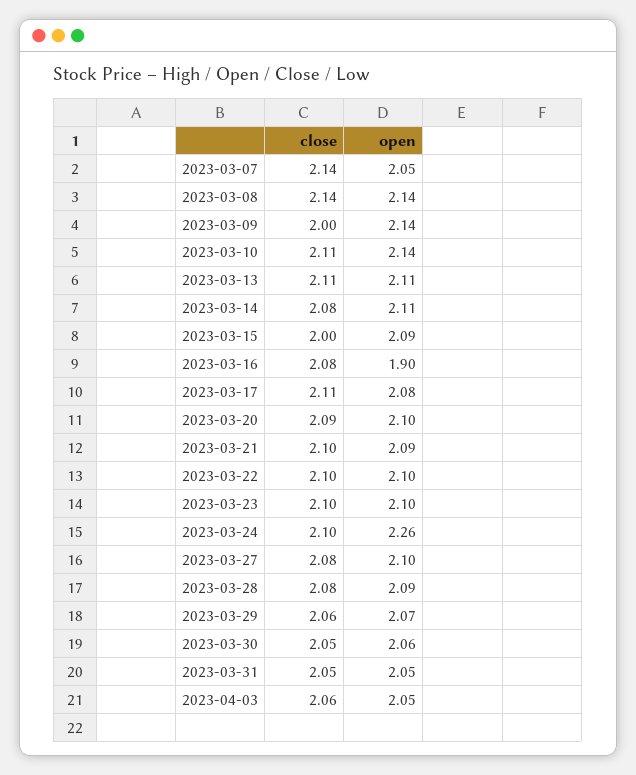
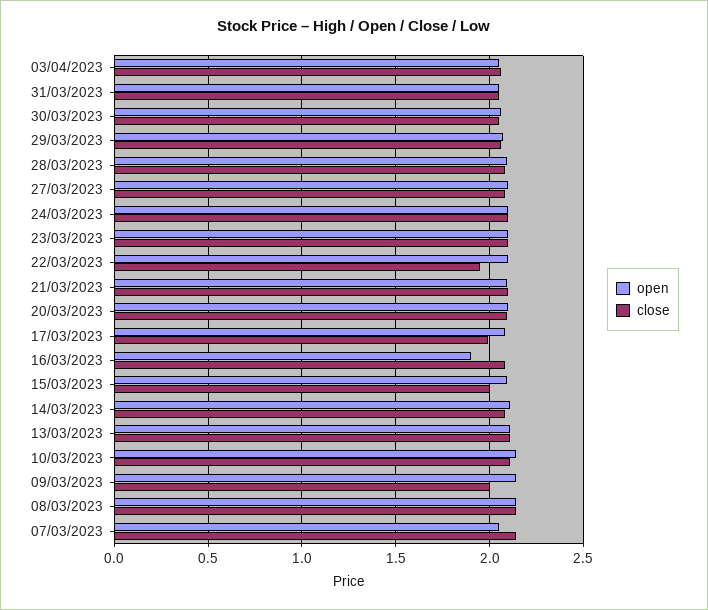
close, 2023-03-17: 2.11 -> 2
close, 2023-03-22: 2.1 -> 1.95
open, 2023-03-24: 2.26 -> 2.1

